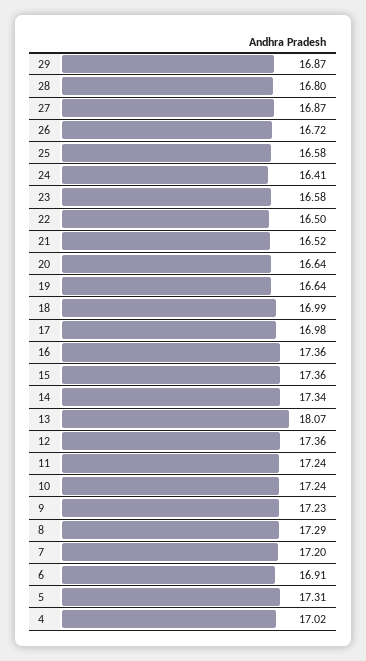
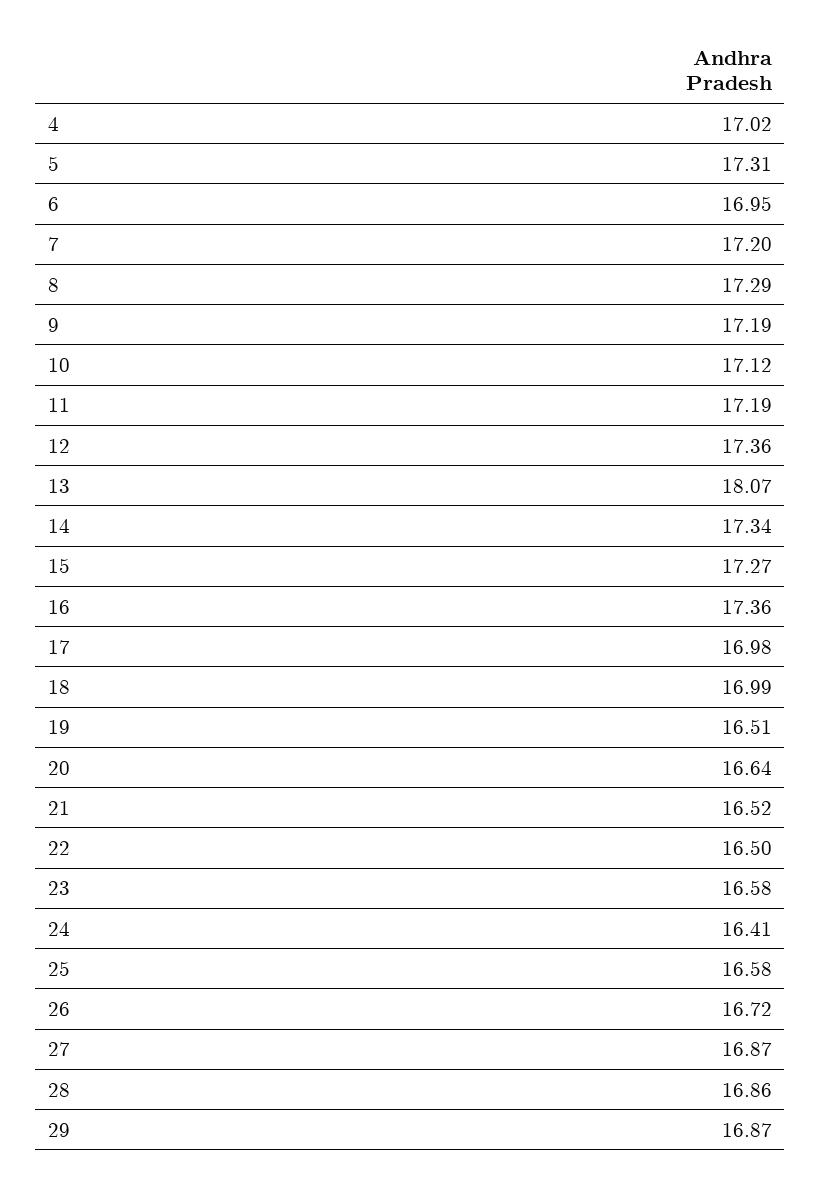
28: 16.8 -> 16.86
19: 16.64 -> 16.51
15: 17.36 -> 17.27
11: 17.24 -> 17.19
10: 17.24 -> 17.12
9: 17.23 -> 17.19
6: 16.91 -> 16.95

